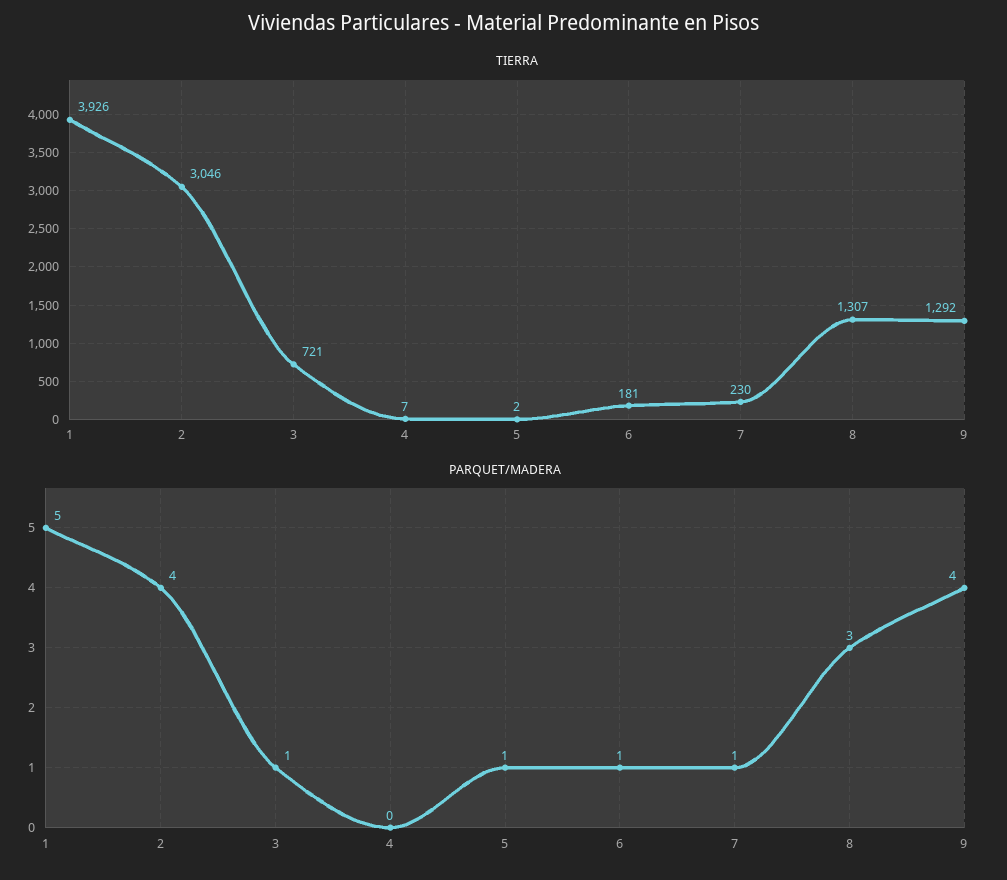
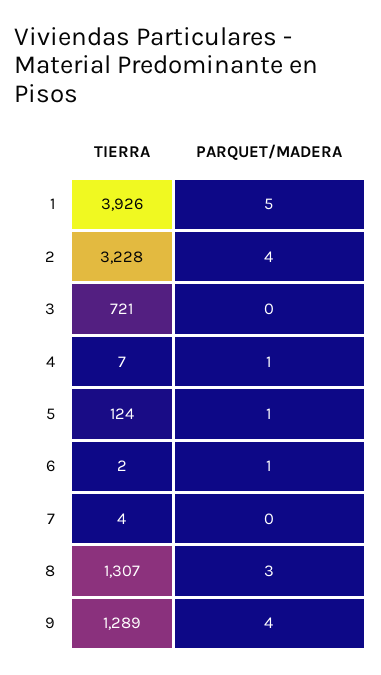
TIERRA, 2: 3046 -> 3228
TIERRA, 5: 2 -> 124
TIERRA, 6: 181 -> 2
TIERRA, 7: 230 -> 4
TIERRA, 9: 1292 -> 1289
PARQUET/MADERA, 3: 1 -> 0
PARQUET/MADERA, 4: 0 -> 1
PARQUET/MADERA, 7: 1 -> 0

